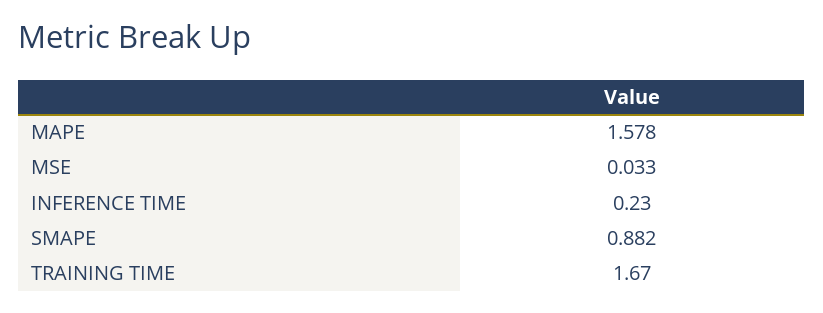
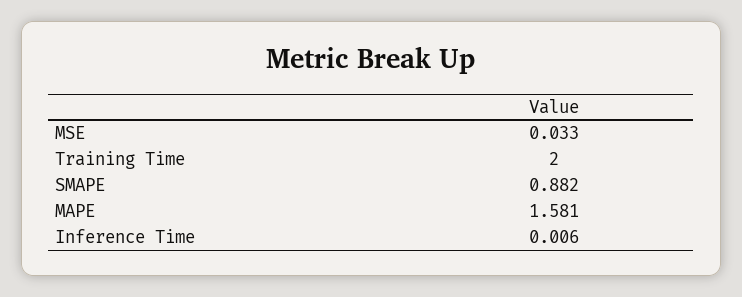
MAPE: 1.578 -> 1.581
INFERENCE TIME: 0.23 -> 0.006
TRAINING TIME: 1.67 -> 2

